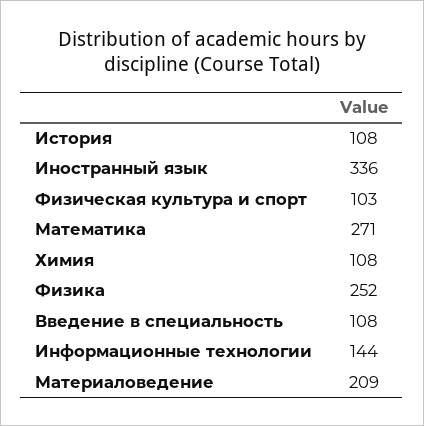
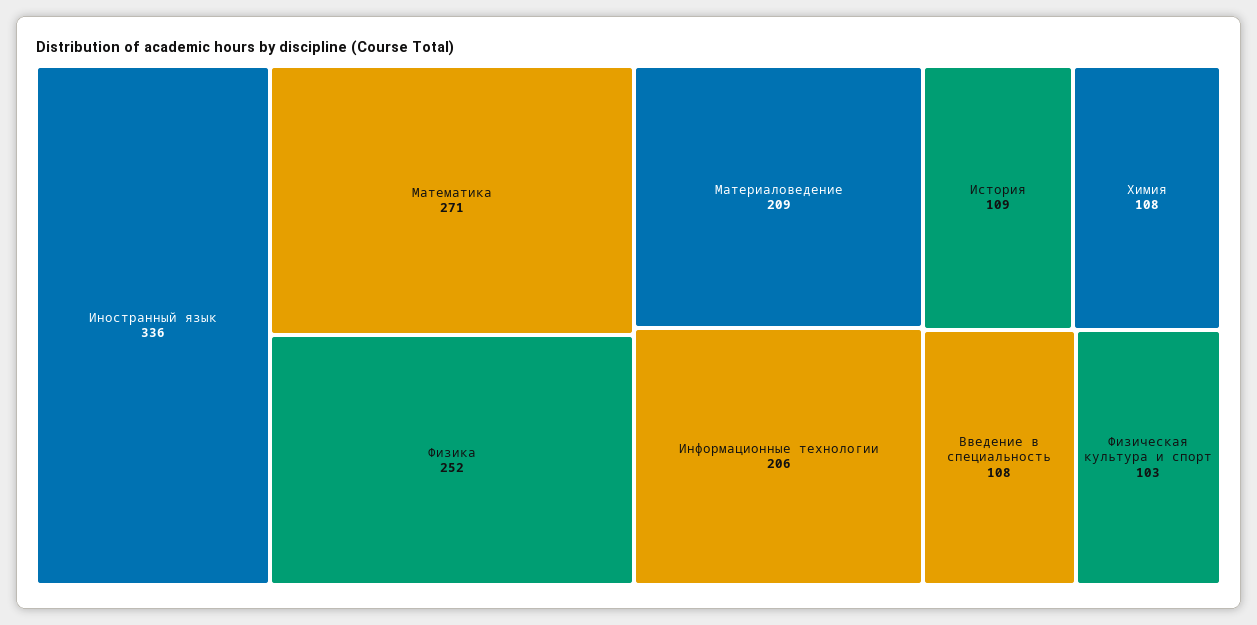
История: 108 -> 109
Информационные технологии: 144 -> 206

